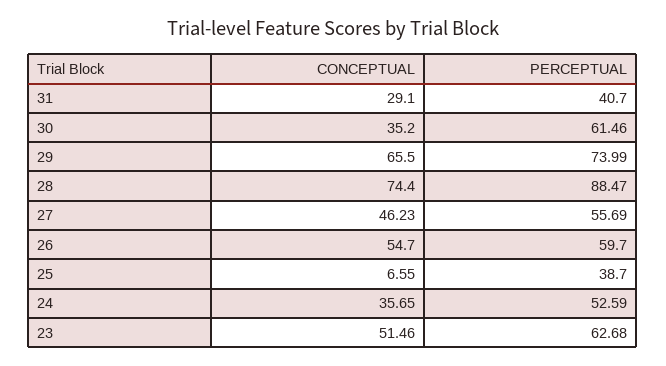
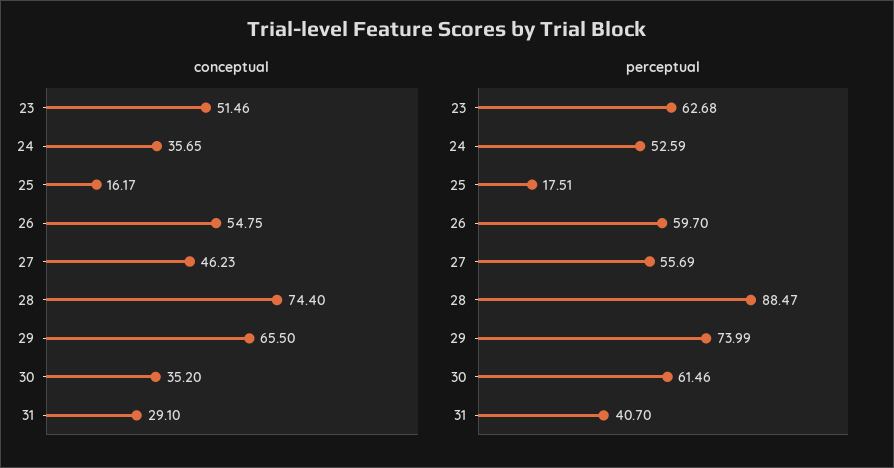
CONCEPTUAL, 26: 54.7 -> 54.75
CONCEPTUAL, 25: 6.55 -> 16.17
PERCEPTUAL, 25: 38.7 -> 17.51

